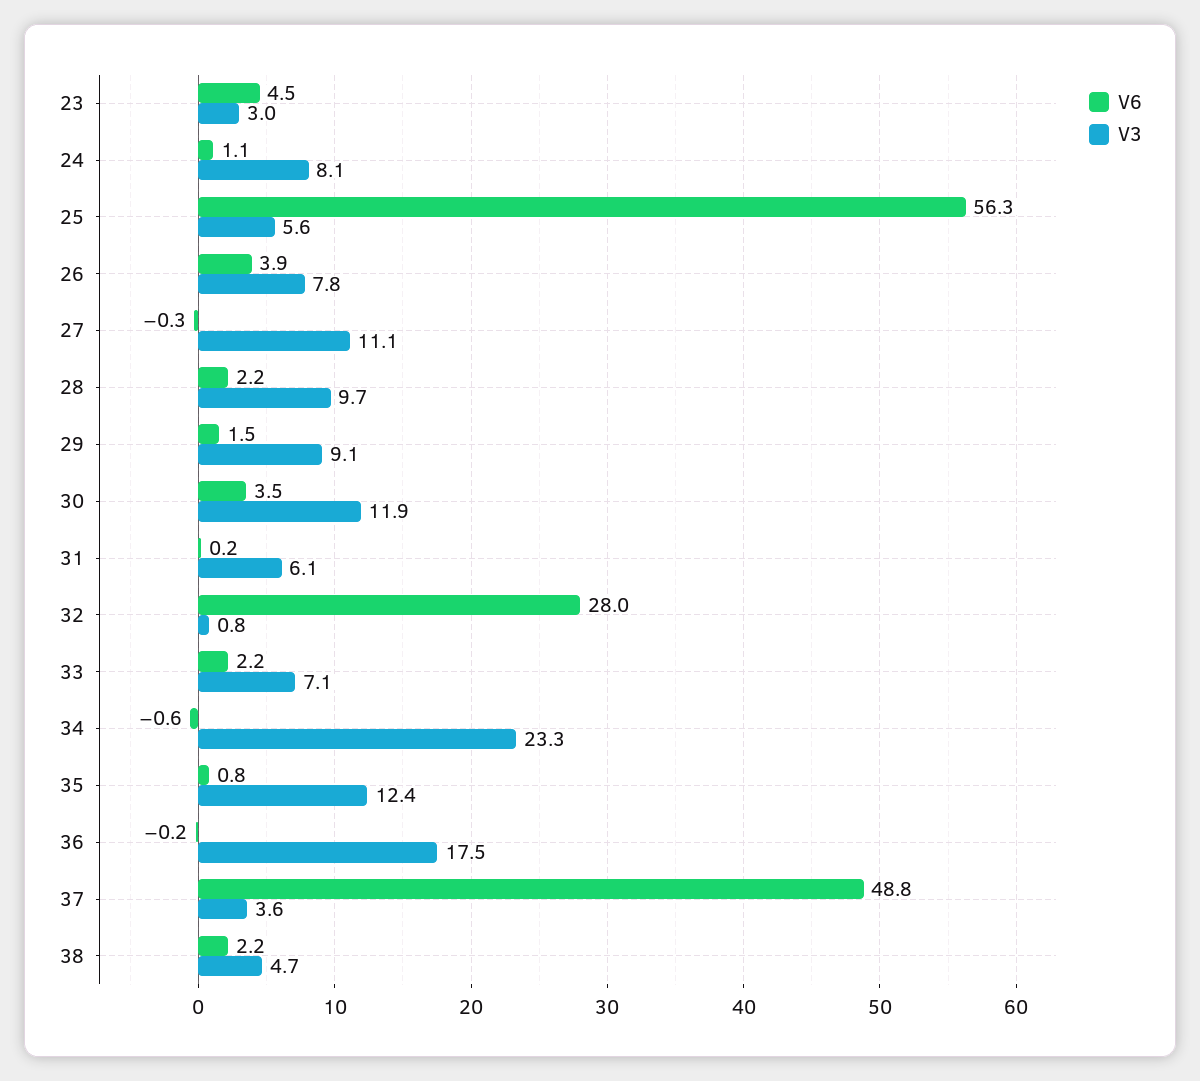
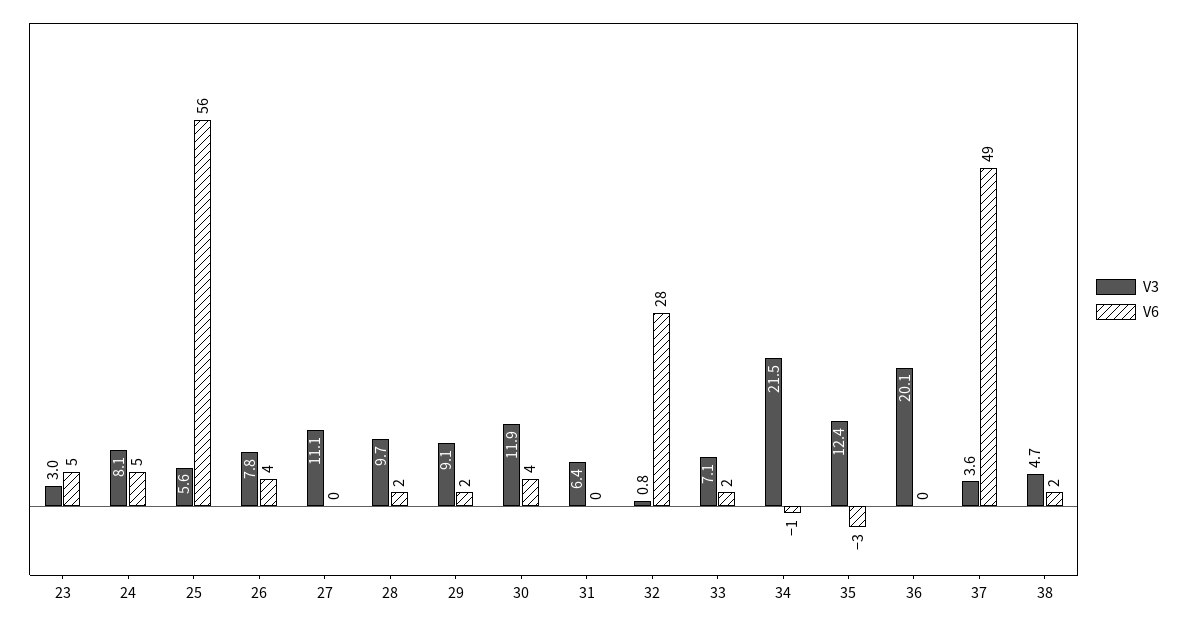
V6, 24: 1.1 -> 5
V3, 31: 6.1 -> 6.4
V3, 34: 23.3 -> 21.5
V6, 35: 0.8 -> -3
V3, 36: 17.5 -> 20.1

